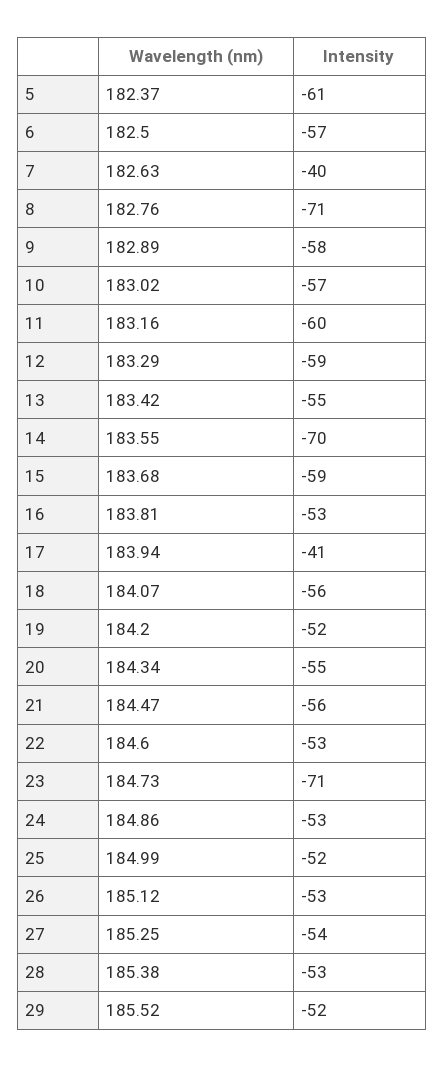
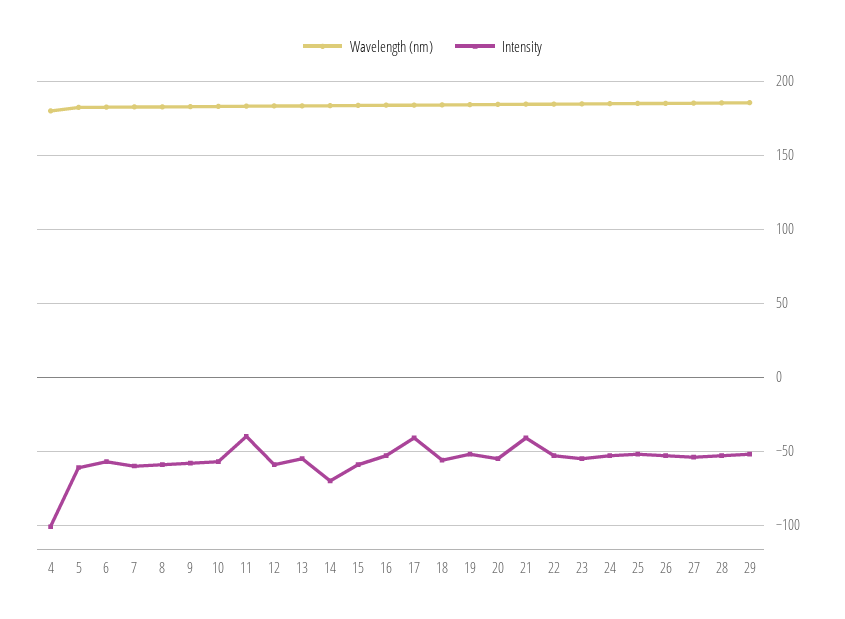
Intensity, 7: -40 -> -60
Intensity, 8: -71 -> -60
Intensity, 11: -60 -> -40
Intensity, 21: -56 -> -40
Intensity, 23: -71 -> -55
Wavelength (nm), 4: none -> 180
Intensity, 4: none -> -100

